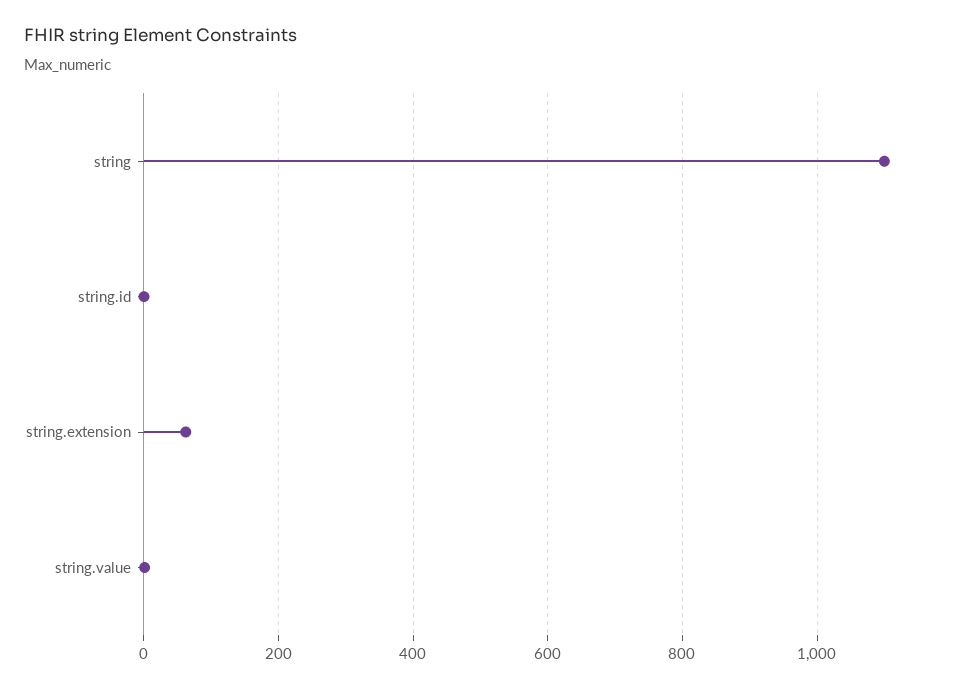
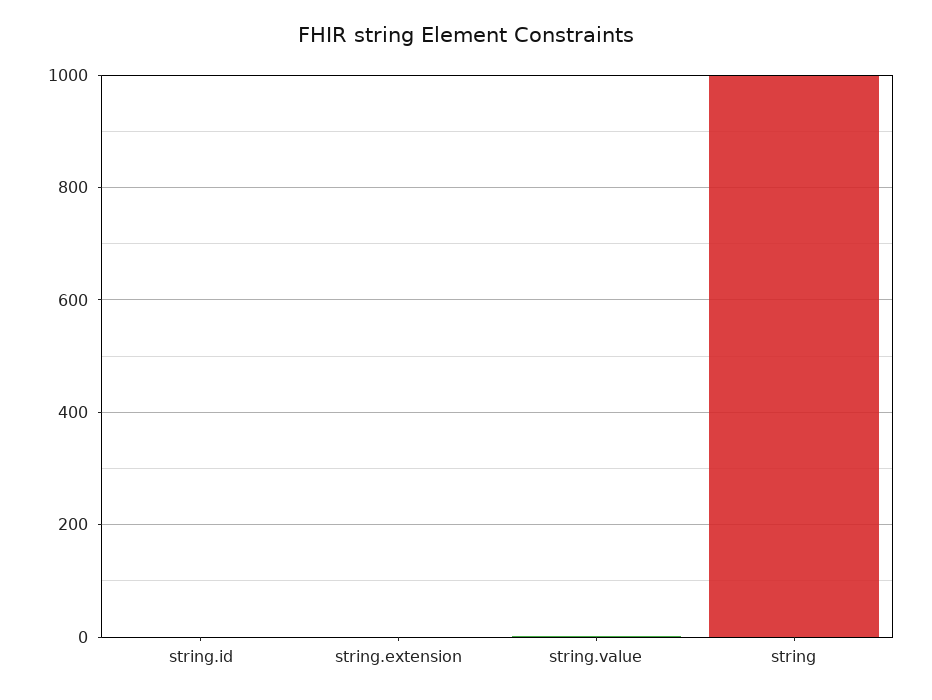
string: 1100 -> 1000
string.extension: 60 -> 0

